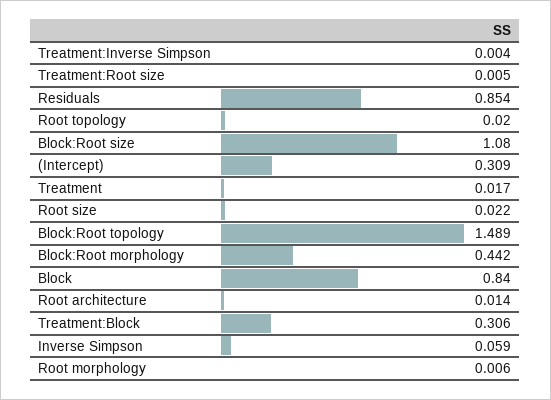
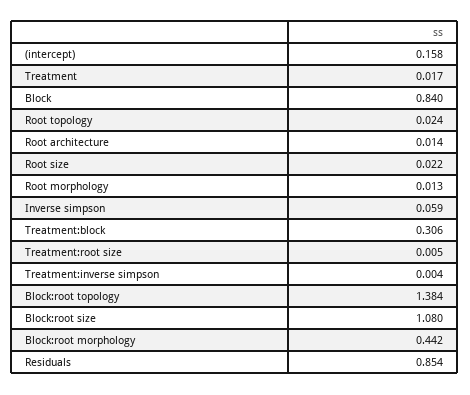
Root topology: 0.02 -> 0.024
(Intercept): 0.309 -> 0.158
Block:Root topology: 1.489 -> 1.384
Root morphology: 0.006 -> 0.013

